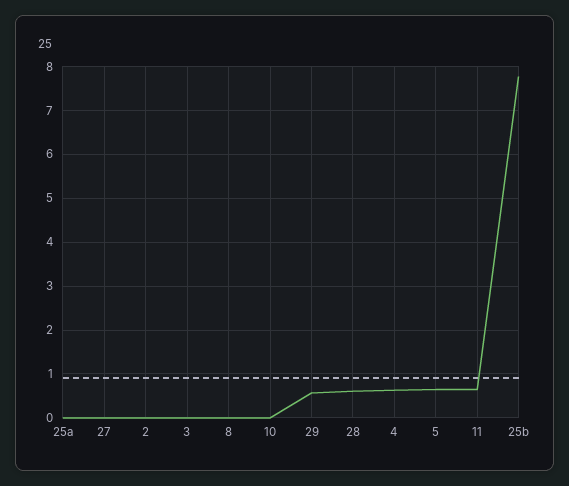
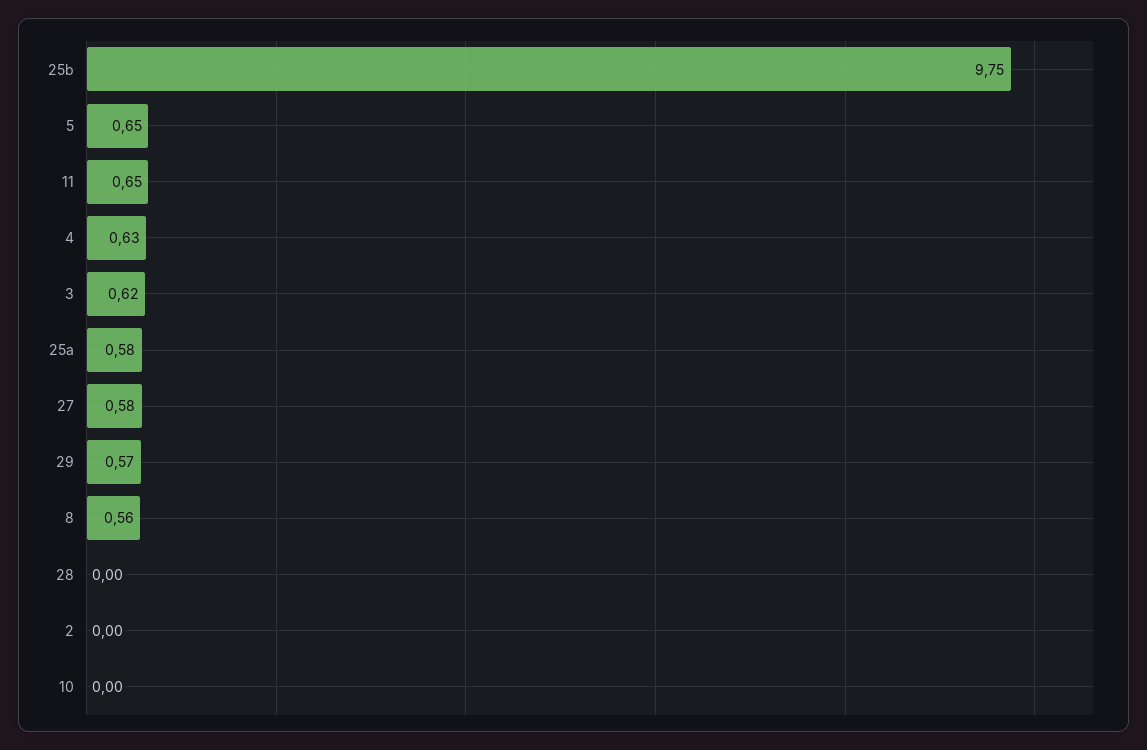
25a: 0 -> 0.58
27: 0 -> 0.58
3: 0 -> 0.62
8: 0 -> 0.56
28: 0.6 -> 0
25b: 7.8 -> 9.75

